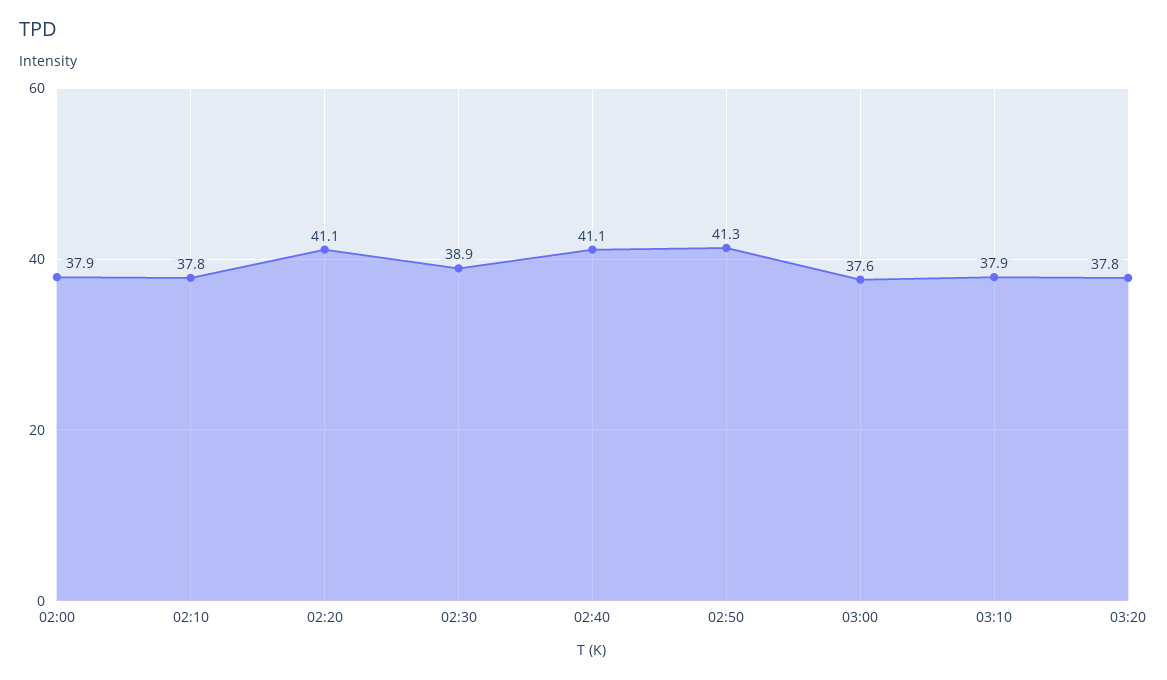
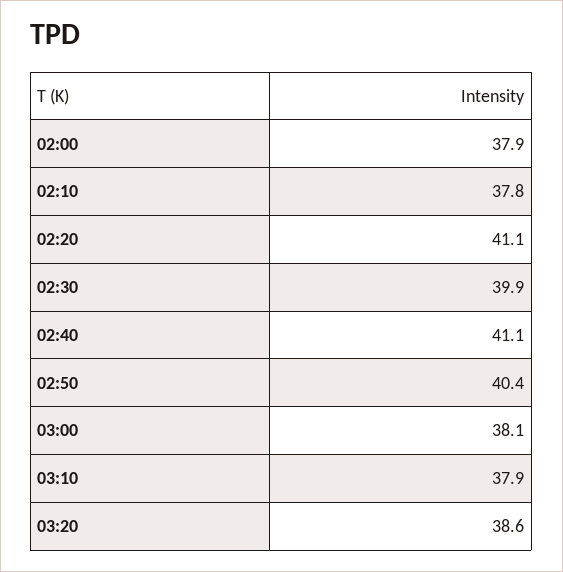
02:30: 38.9 -> 39.9
02:50: 41.3 -> 40.4
03:00: 37.6 -> 38.1
03:20: 37.8 -> 38.6

